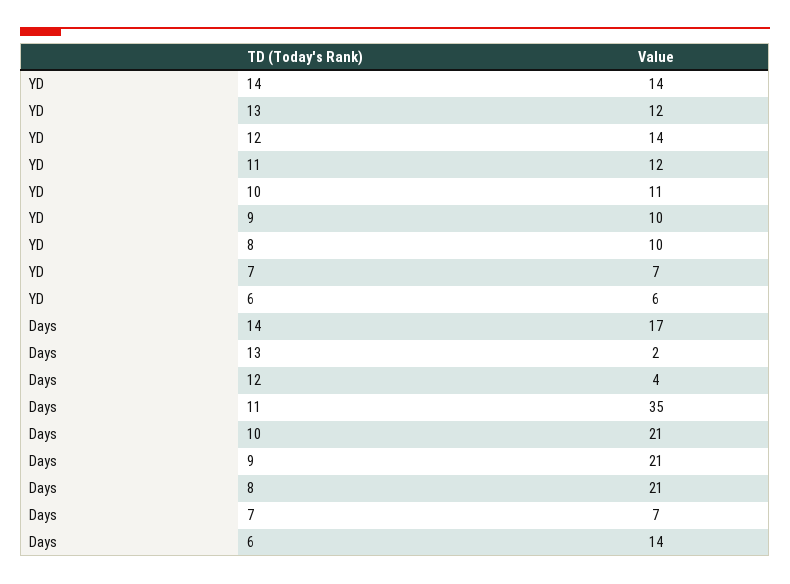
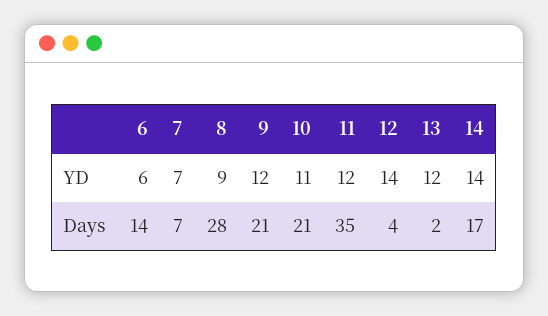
YD, 9: 10 -> 12
YD, 8: 10 -> 9
Days, 8: 21 -> 28

